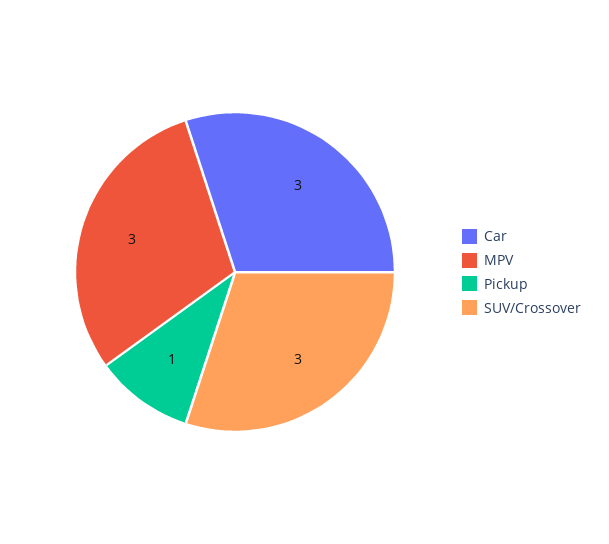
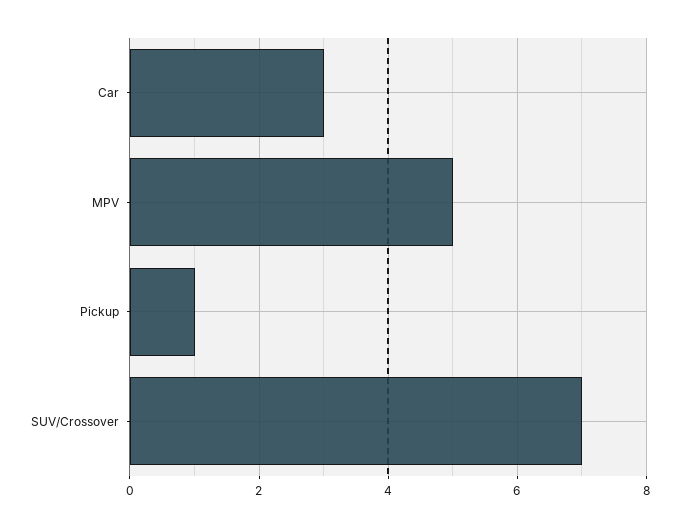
MPV: 3 -> 5
SUV/Crossover: 3 -> 7

